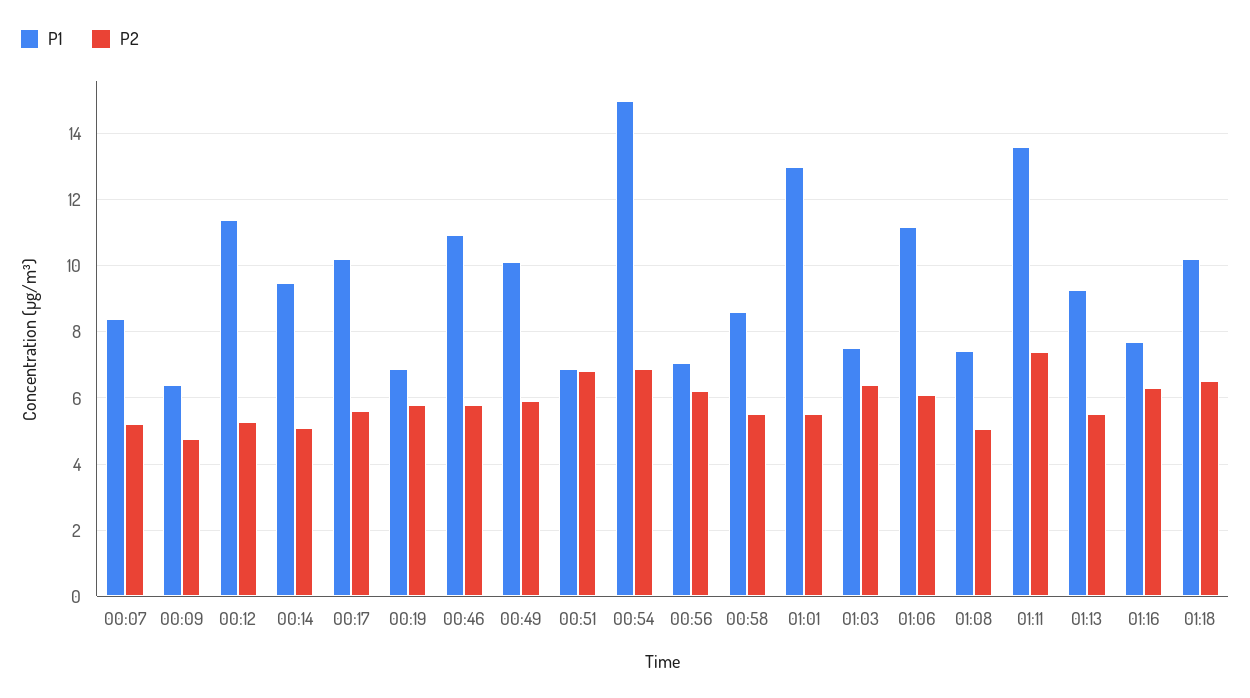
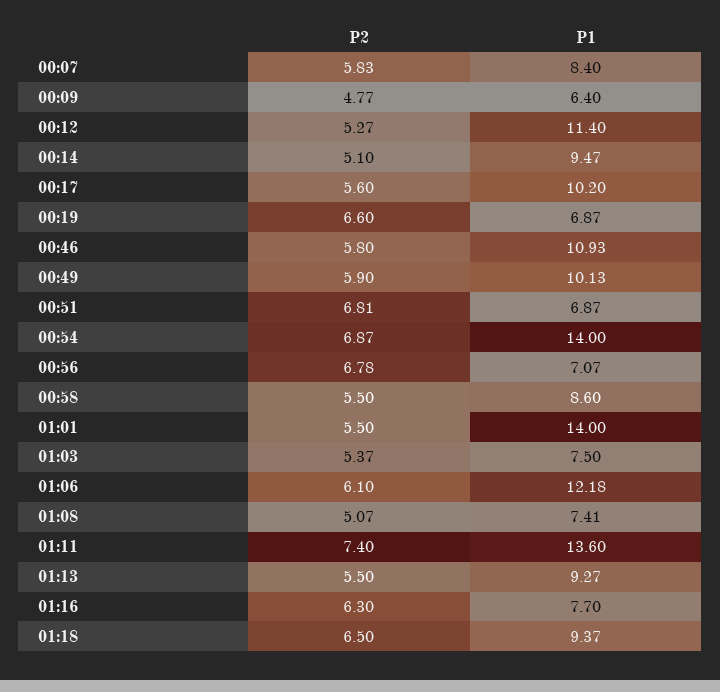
P2, 00:07: 5.2 -> 5.83
P2, 00:19: 5.8 -> 6.6
P1, 00:54: 15 -> 14
P2, 00:56: 6.2 -> 6.78
P1, 01:01: 13 -> 14
P2, 01:03: 6.4 -> 5.37
P1, 01:06: 11.2 -> 12.18
P1, 01:18: 10.2 -> 9.37

